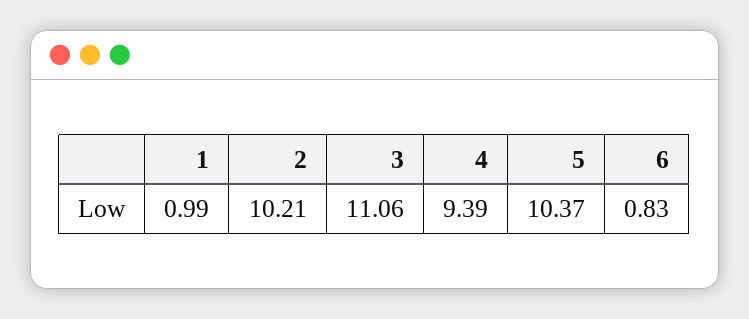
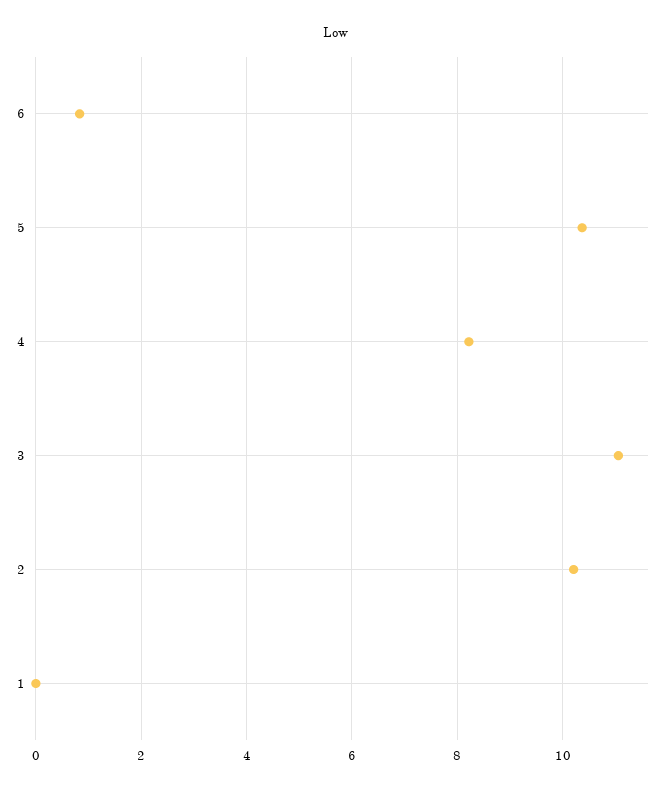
1: 0.99 -> 0
4: 9.39 -> 8.2

